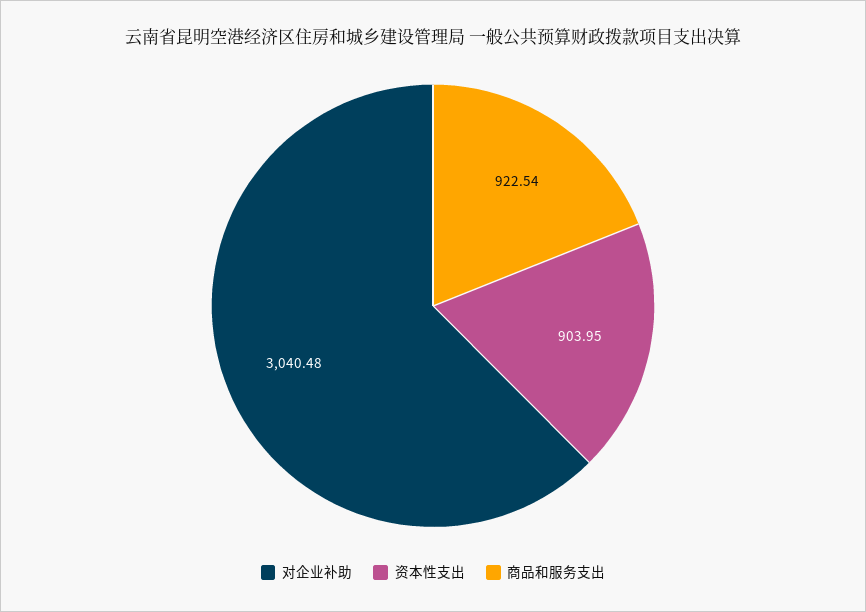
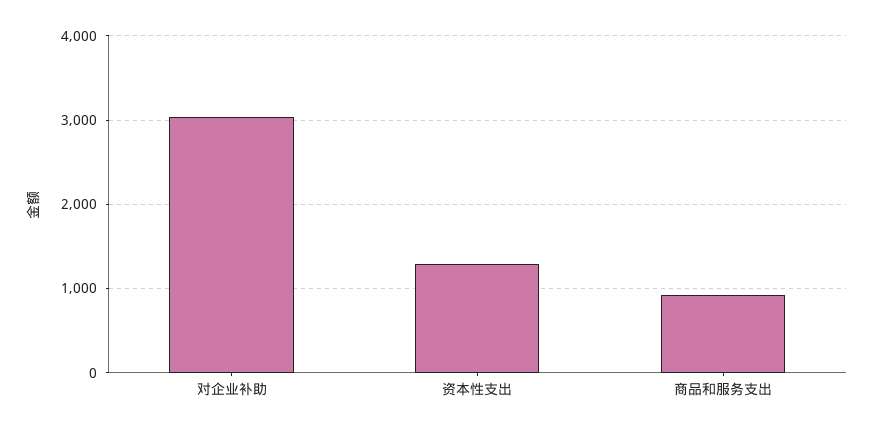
资本性支出: 903.95 -> 1300

